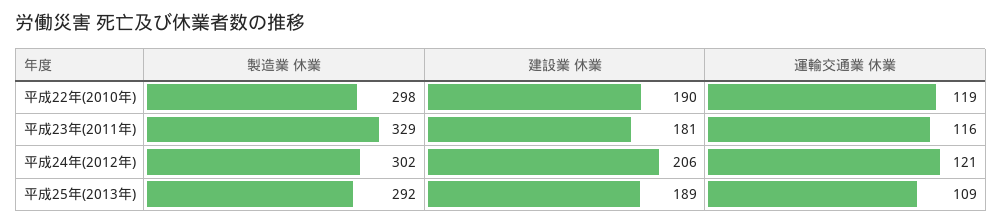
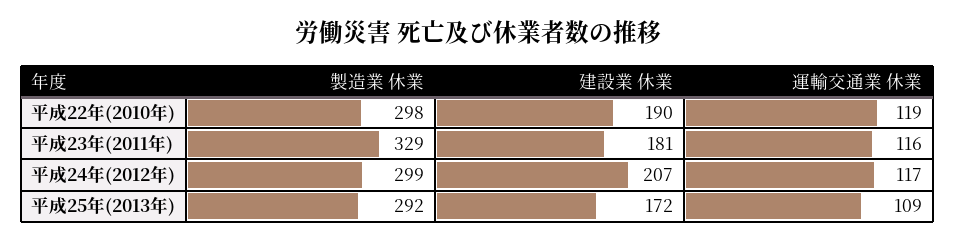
製造業 休業, 平成24年(2012年): 302 -> 299
建設業 休業, 平成24年(2012年): 206 -> 207
運輸交通業 休業, 平成24年(2012年): 121 -> 117
建設業 休業, 平成25年(2013年): 189 -> 172

